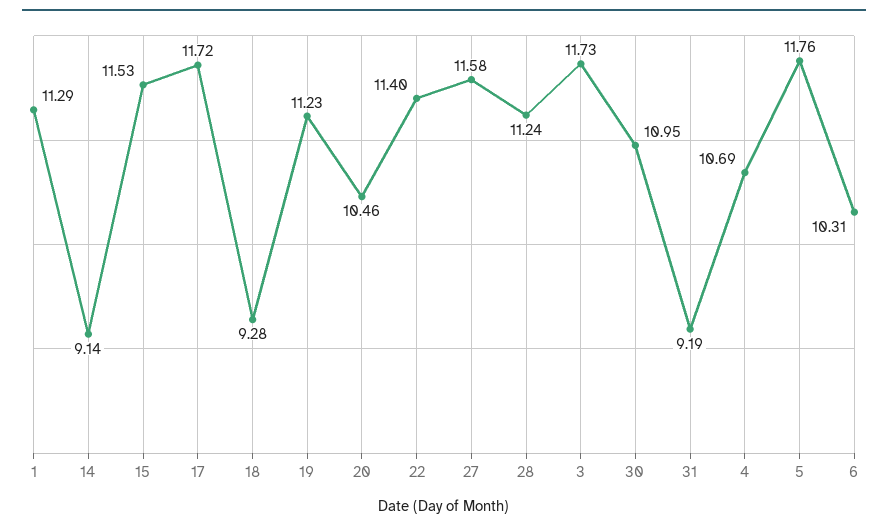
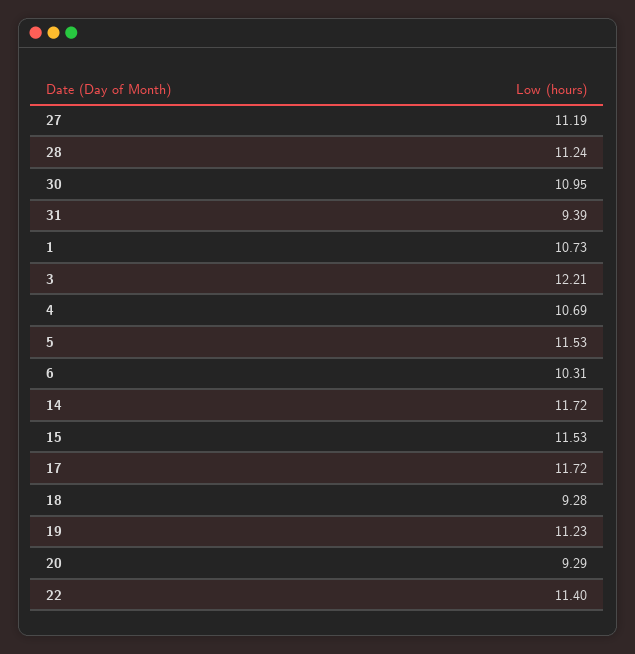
1: 11.29 -> 10.73
14: 9.14 -> 11.72
20: 10.46 -> 9.29
27: 11.58 -> 11.19
3: 11.73 -> 12.21
31: 9.19 -> 9.39
5: 11.76 -> 11.53

